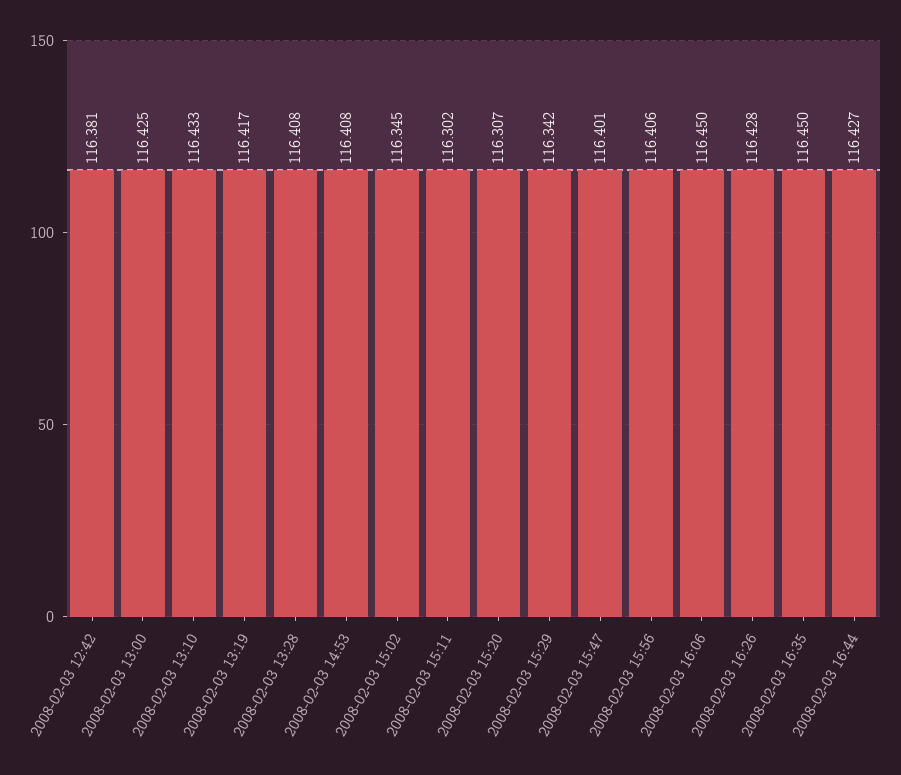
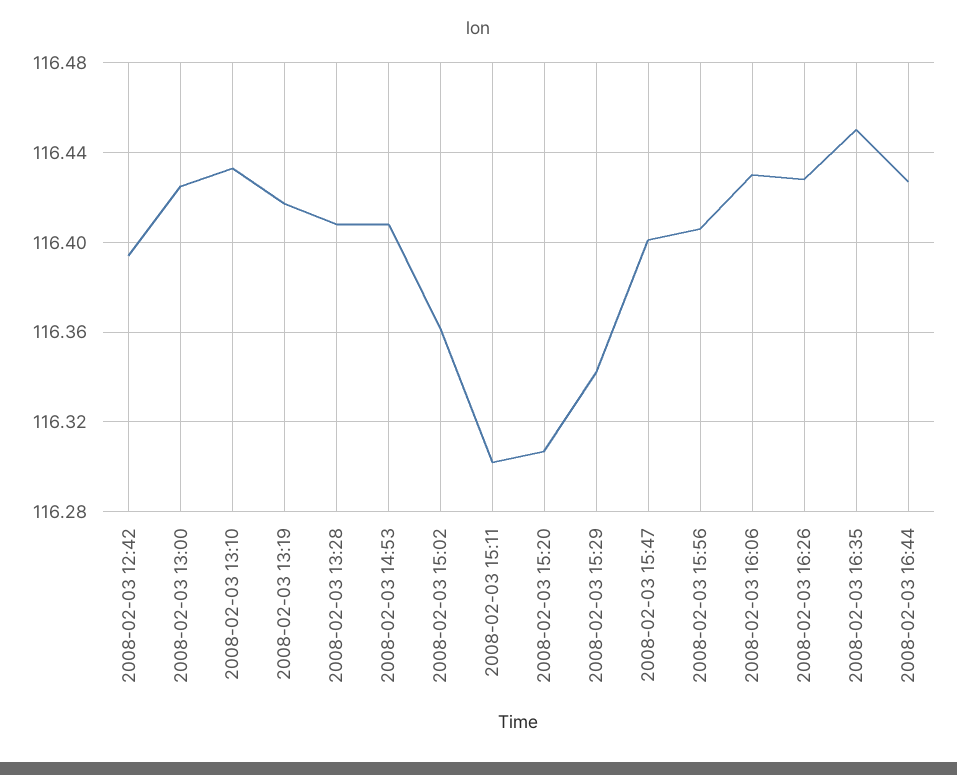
2008-02-03 12:42: 116.381 -> 116.395
2008-02-03 15:02: 116.345 -> 116.36
2008-02-03 16:06: 116.45 -> 116.43

